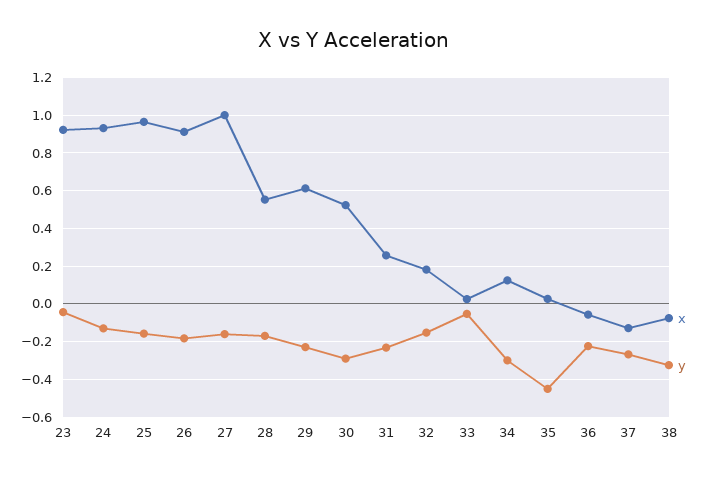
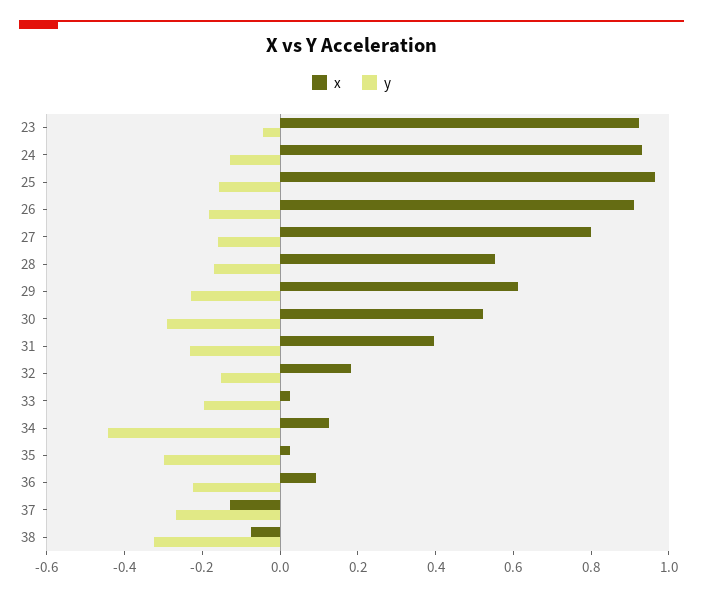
x, 27: 1 -> 0.8
x, 31: 0.25 -> 0.4
y, 33: -0.05 -> -0.2
y, 34: -0.3 -> -0.45
y, 35: -0.45 -> -0.3
x, 36: -0.05 -> 0.1

